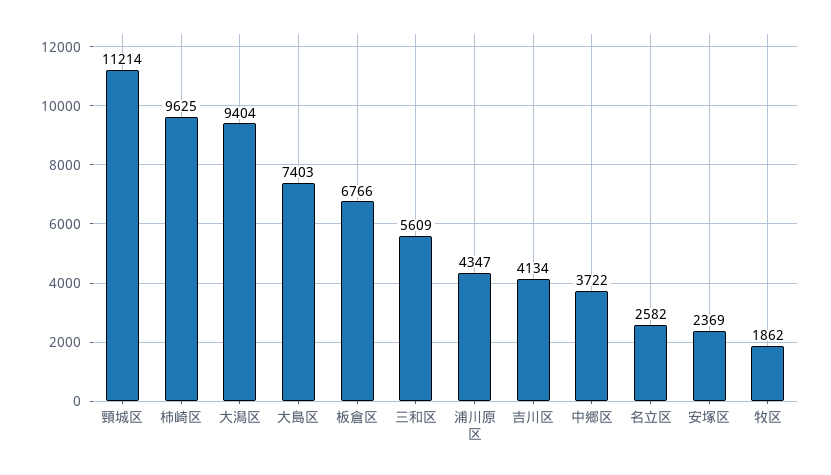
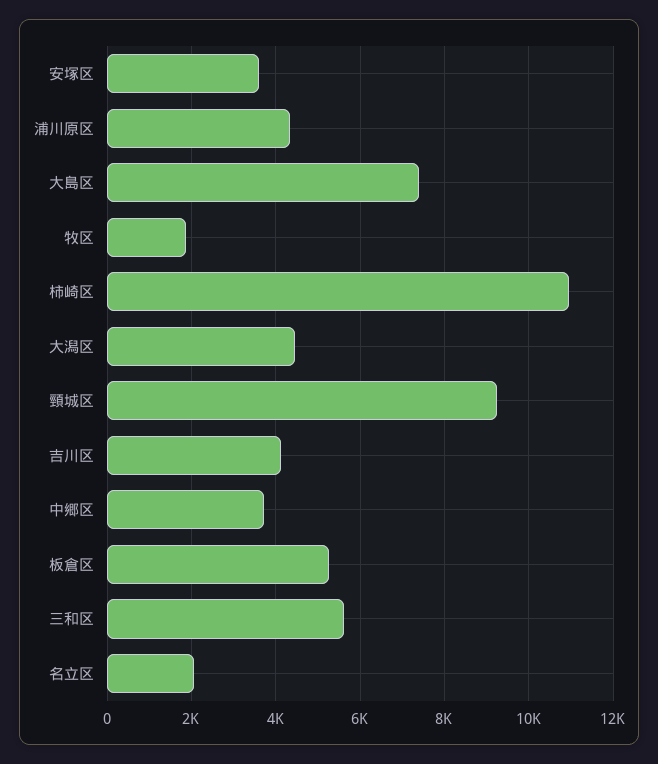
頸城区: 11214 -> 9200
柿崎区: 9625 -> 11000
大潟区: 9404 -> 4400
板倉区: 6766 -> 5200
名立区: 2582 -> 2000
安塚区: 2369 -> 3600

